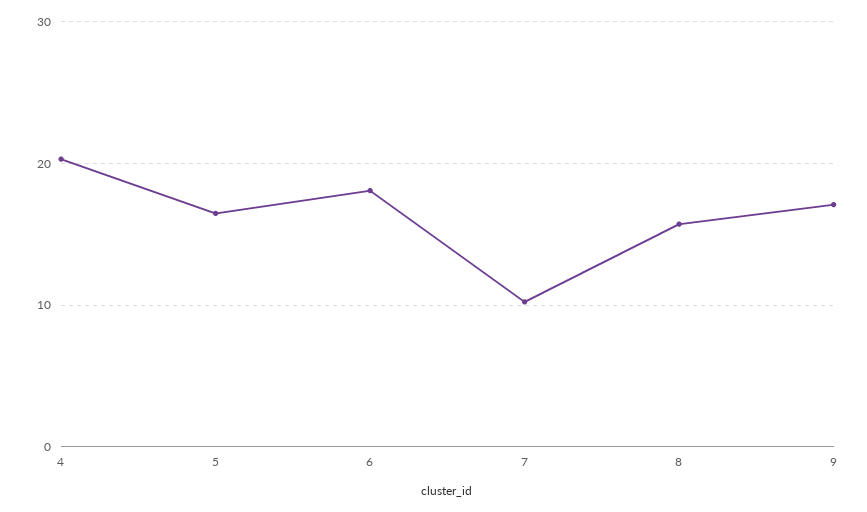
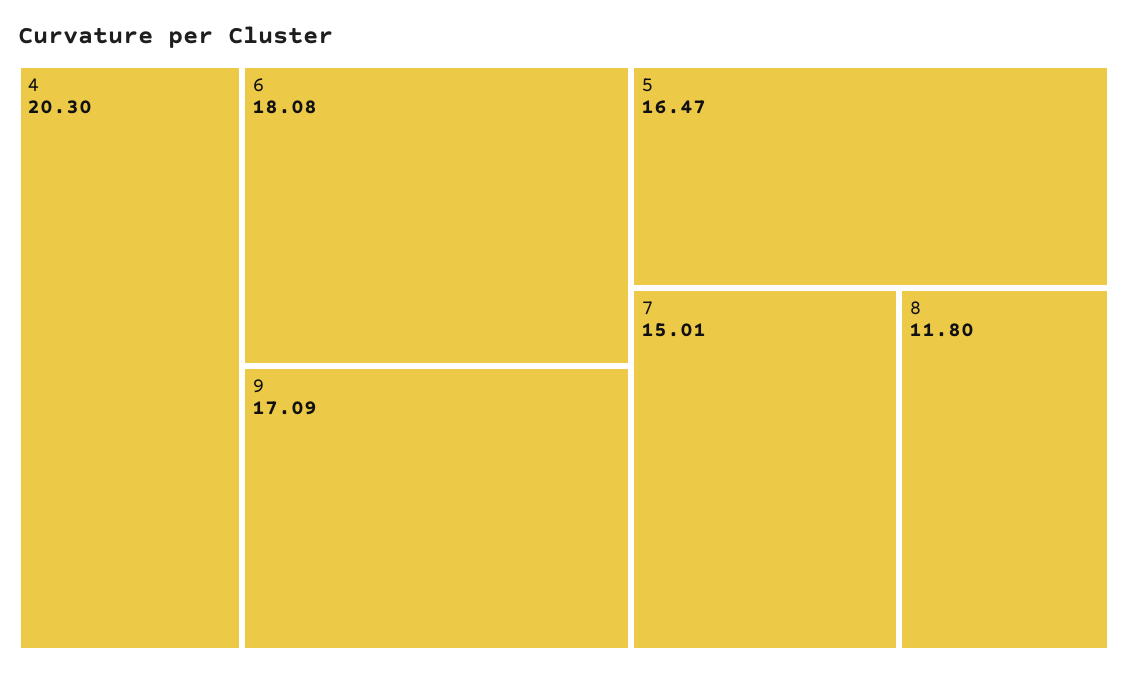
7: 10 -> 15.01
8: 16 -> 11.8

